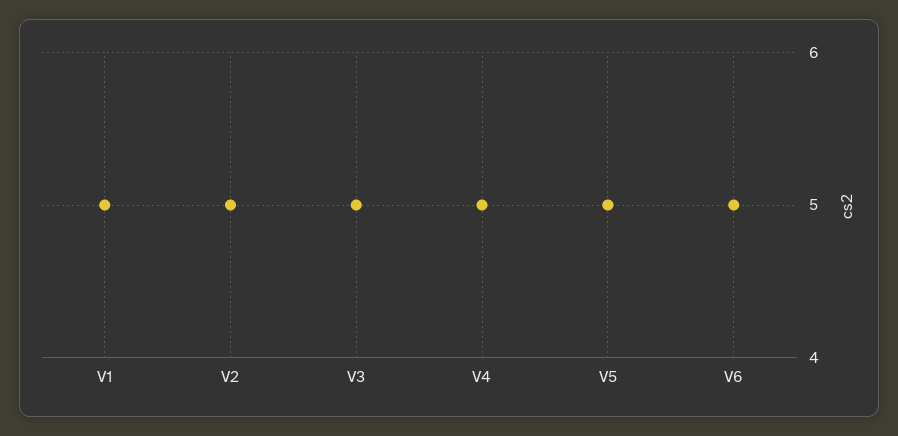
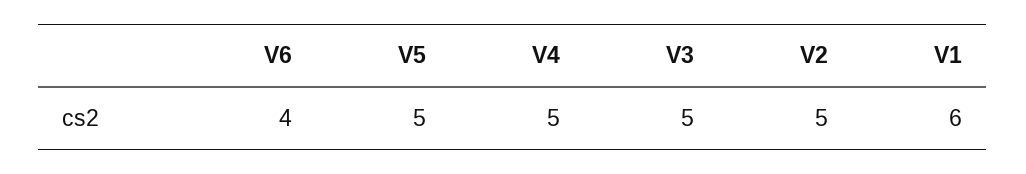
V1: 5 -> 6
V6: 5 -> 4

